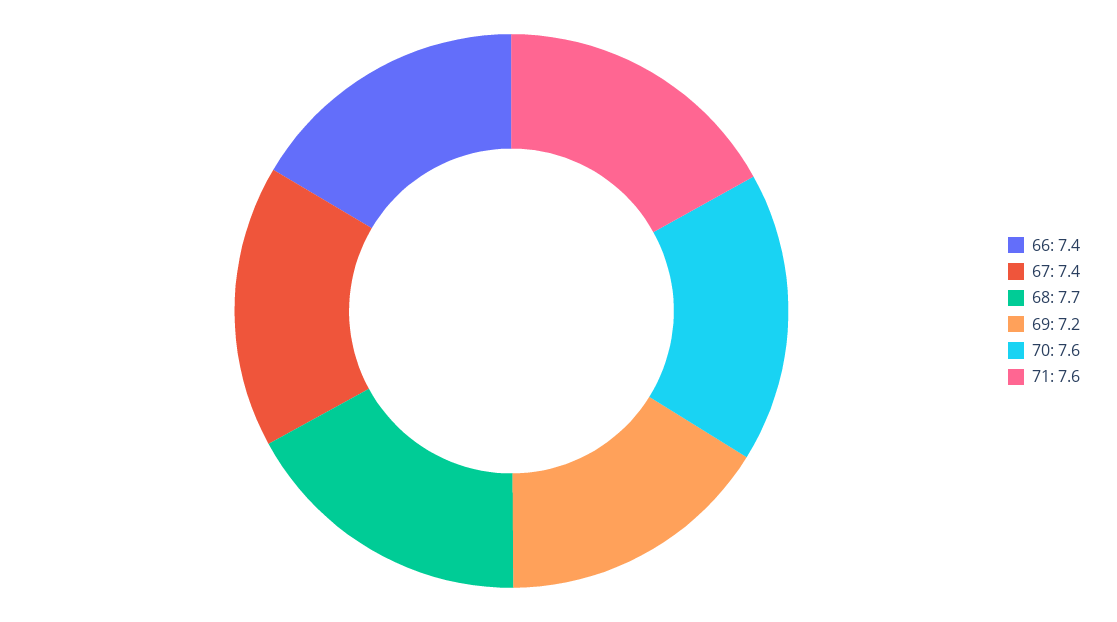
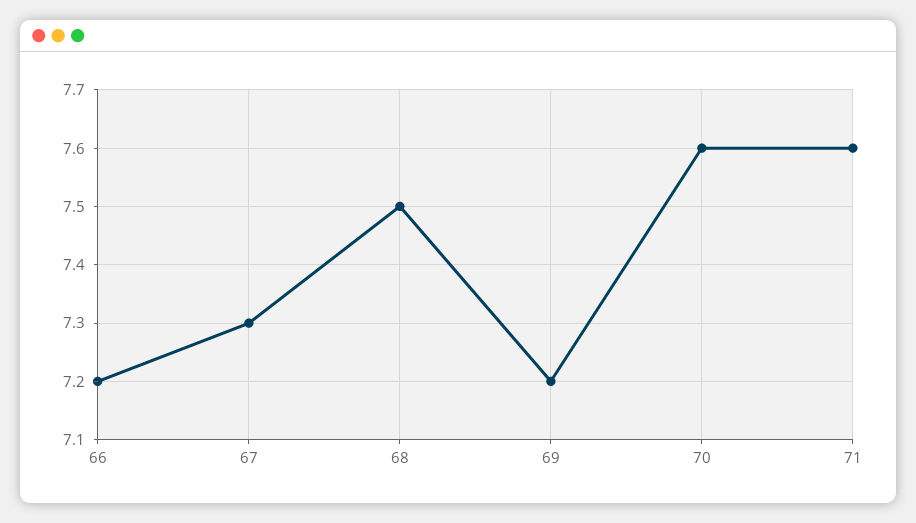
66: 7.4 -> 7.2
67: 7.4 -> 7.3
68: 7.7 -> 7.5

